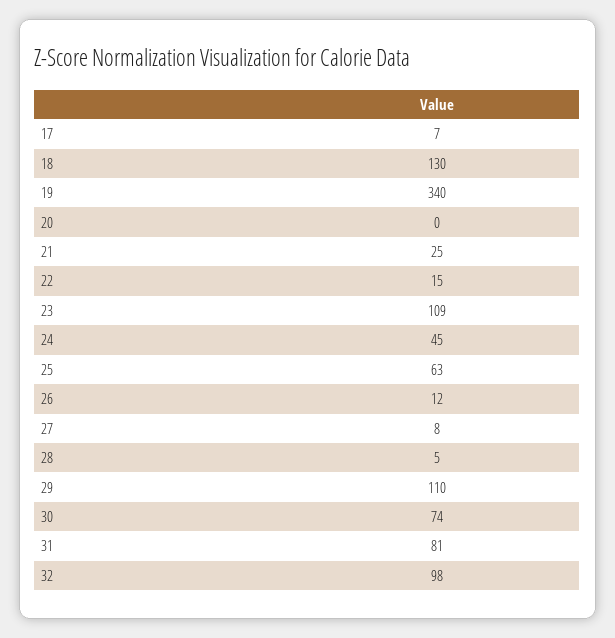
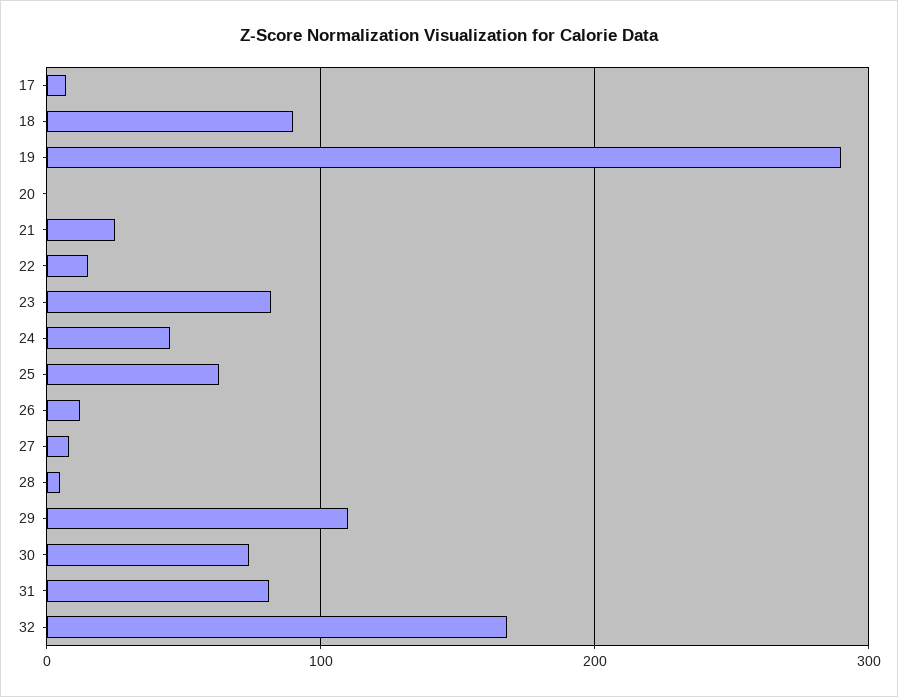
18: 130 -> 90
19: 340 -> 290
23: 109 -> 80
32: 98 -> 170

